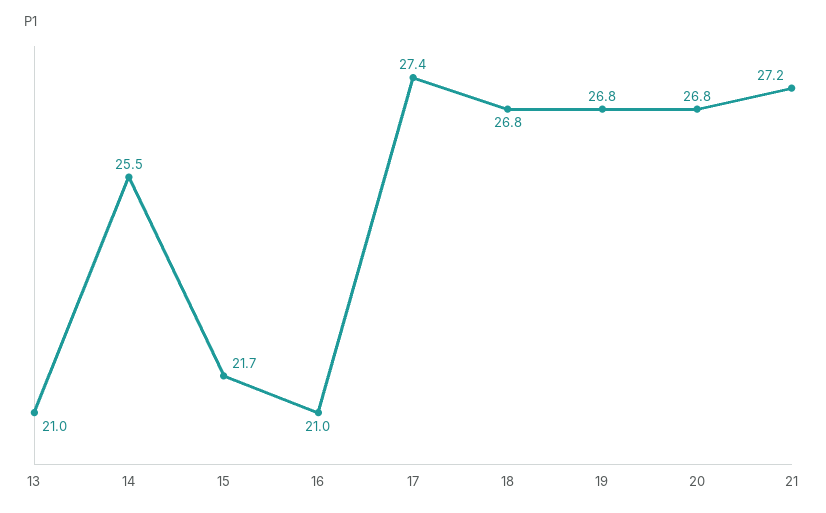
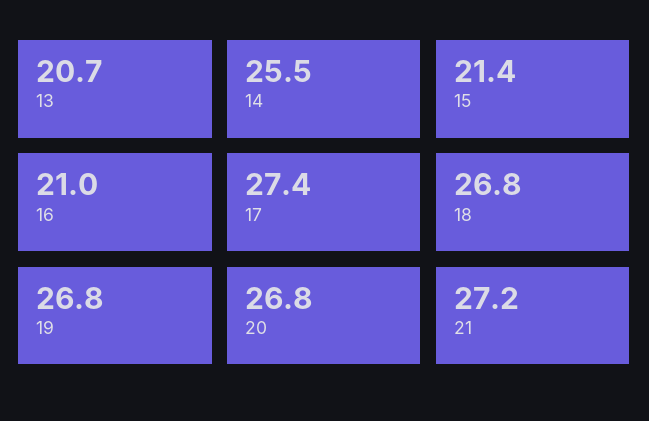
13: 21 -> 20.7
15: 21.7 -> 21.4

